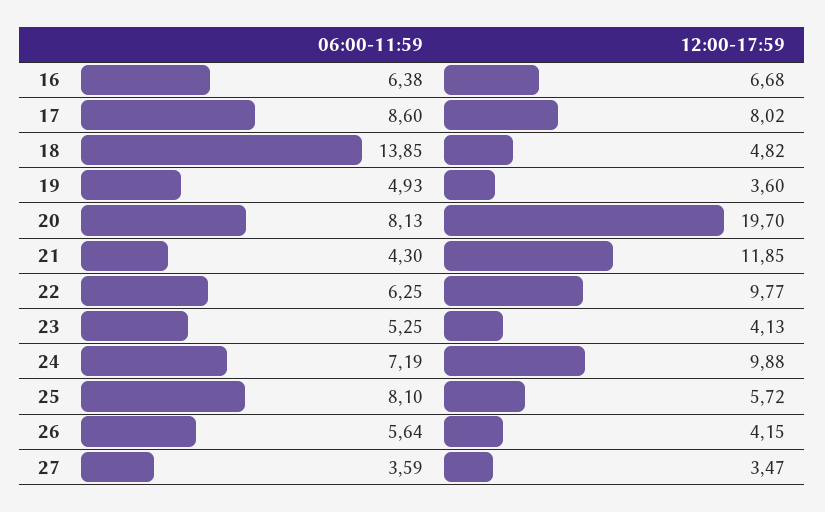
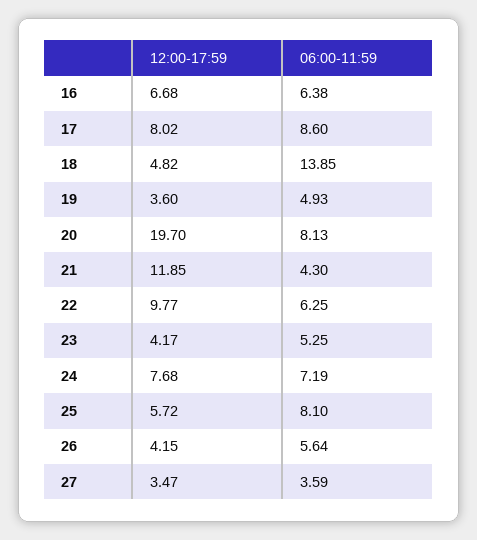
12:00-17:59, 23: 4.13 -> 4.17
12:00-17:59, 24: 9.88 -> 7.68

